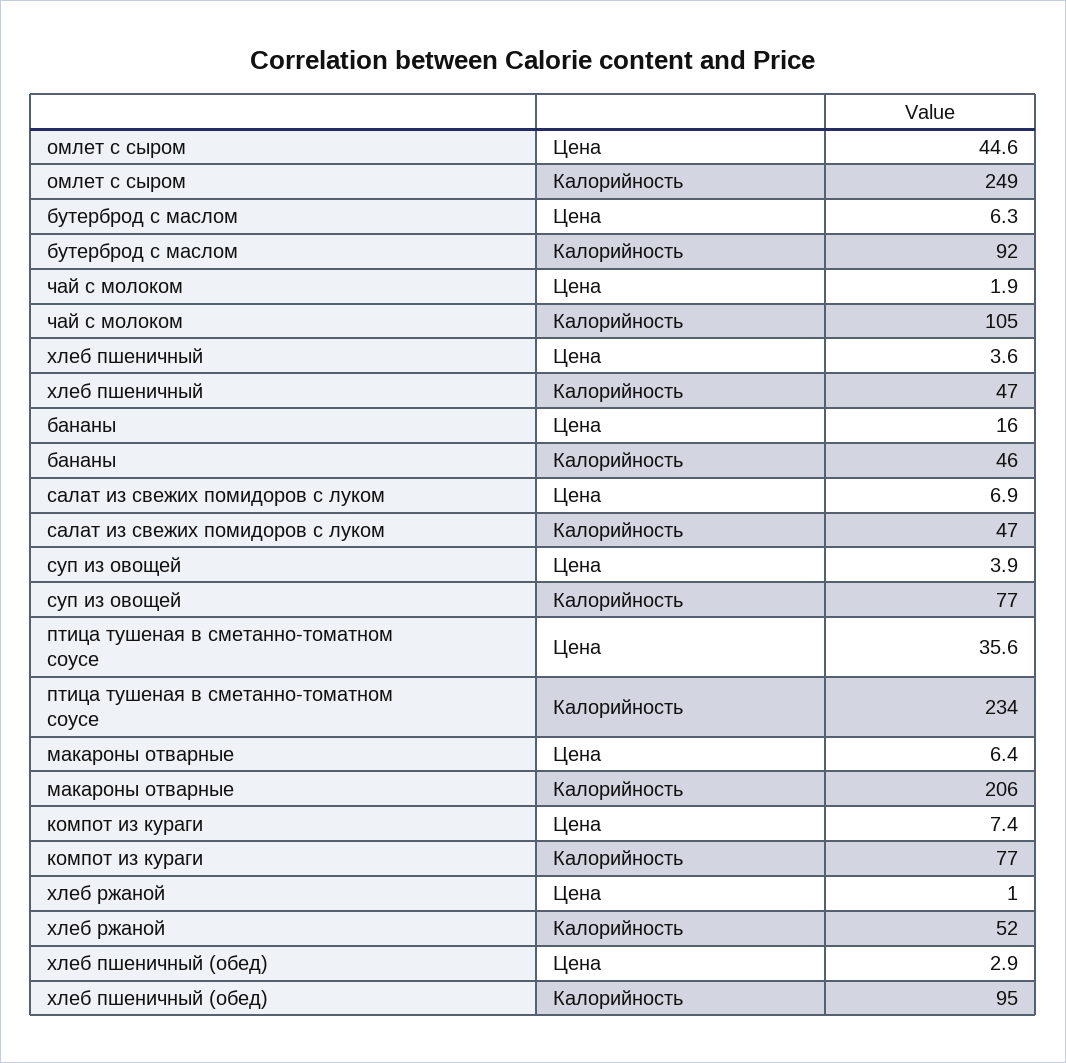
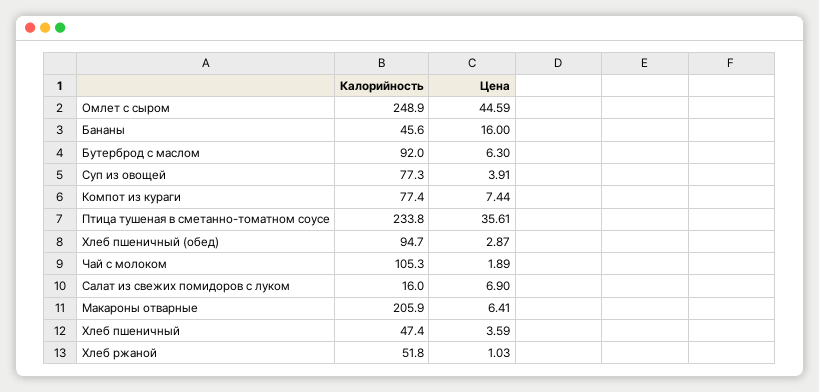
салат из свежих помидоров с луком, Калорийность: 47 -> 16

